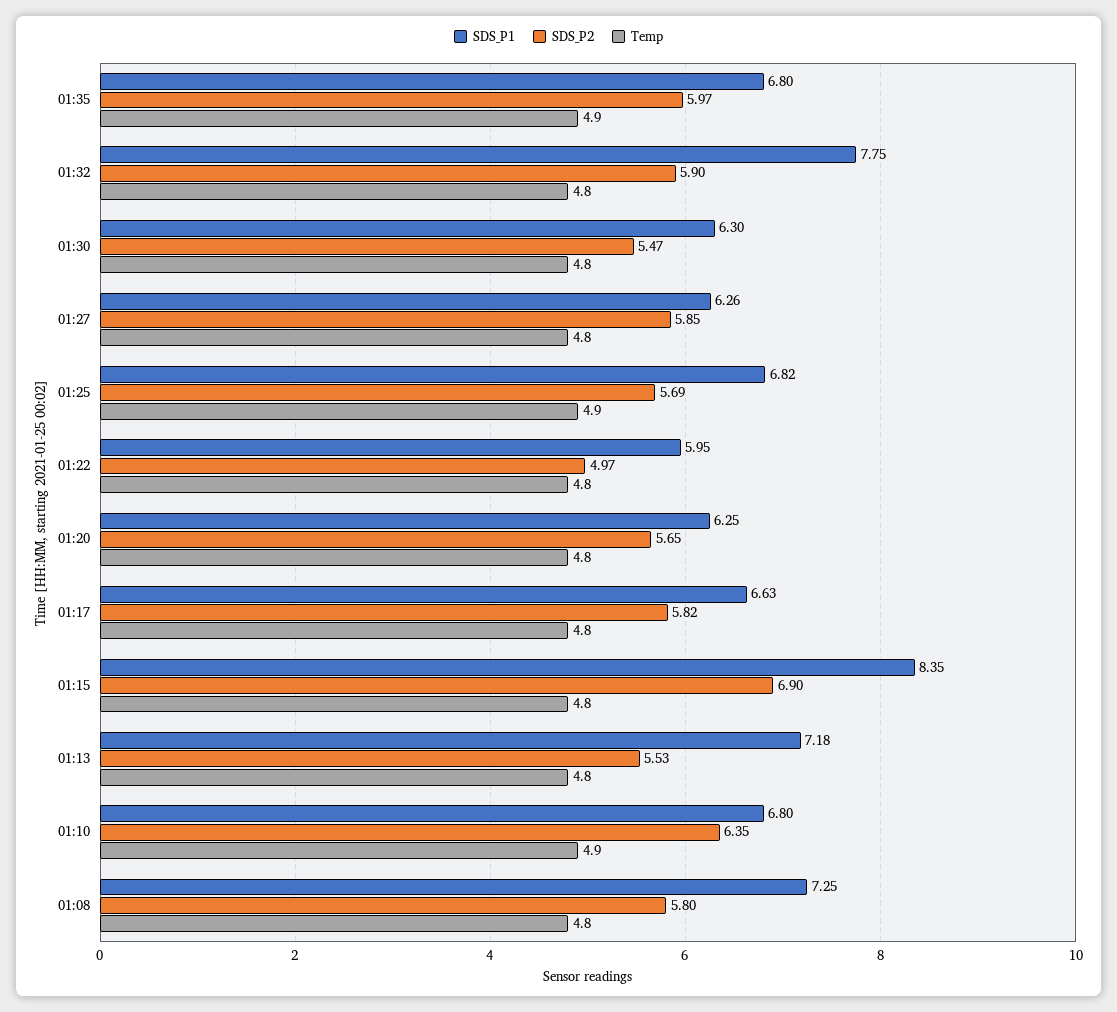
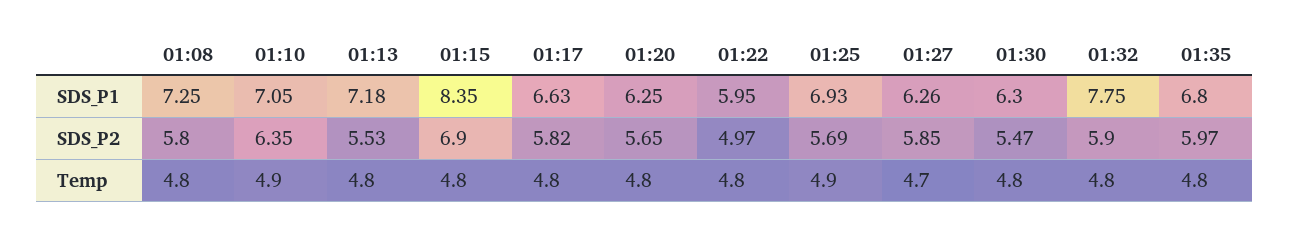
Temp, 01:35: 4.9 -> 4.8
Temp, 01:27: 4.8 -> 4.7
SDS_P1, 01:25: 6.82 -> 6.93
SDS_P1, 01:10: 6.8 -> 7.05

